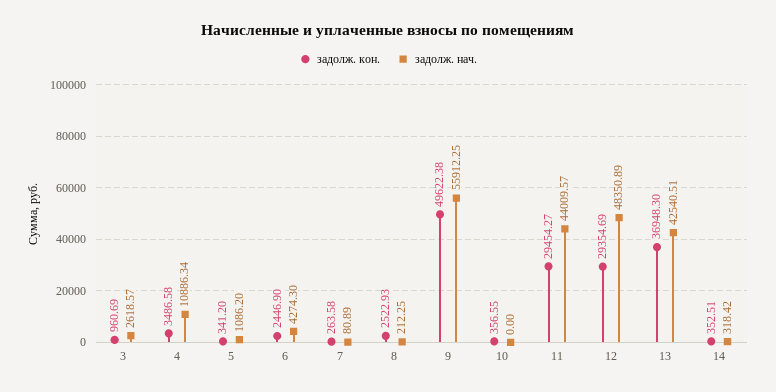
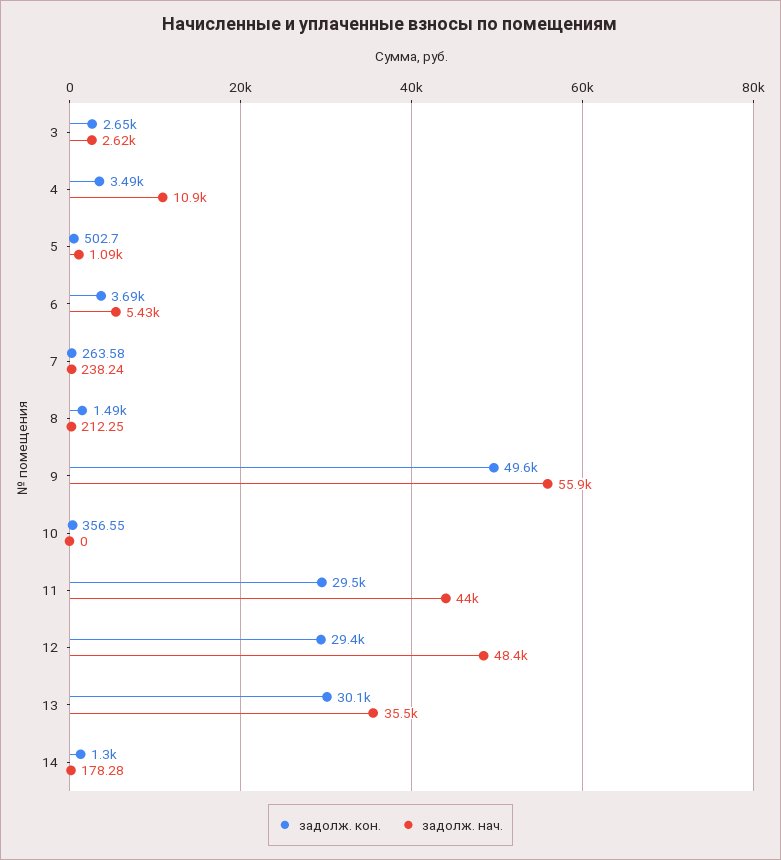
задолж. кон., 3: 960.69 -> 2650
задолж. кон., 5: 341.2 -> 502.7
задолж. кон., 6: 2446.9 -> 3690
задолж. нач., 6: 4274.3 -> 5430
задолж. нач., 7: 80.89 -> 238.24
задолж. кон., 8: 2522.93 -> 1490
задолж. кон., 13: 36948.3 -> 30100
задолж. нач., 13: 42540.51 -> 35500
задолж. кон., 14: 352.51 -> 1300
задолж. нач., 14: 318.42 -> 178.28

